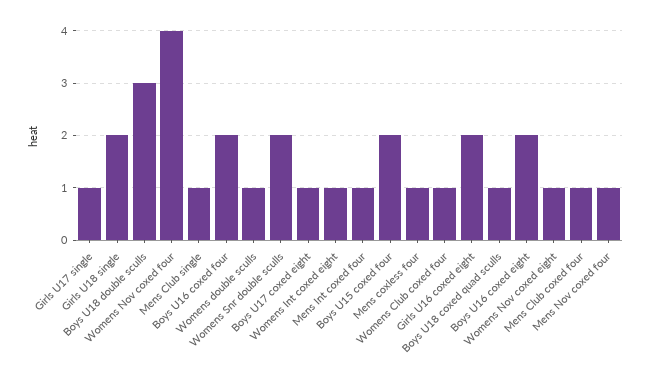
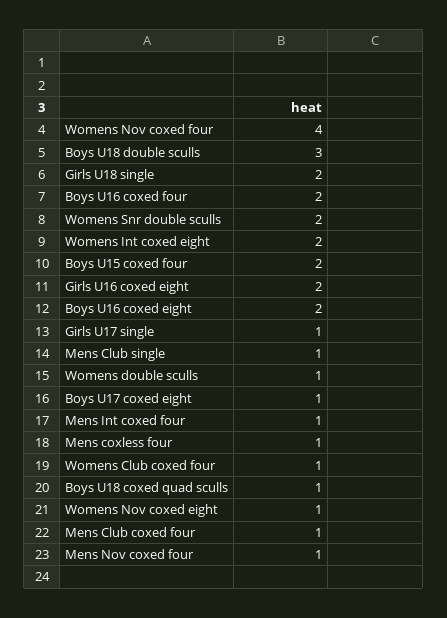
Womens Int coxed eight: 1 -> 2

